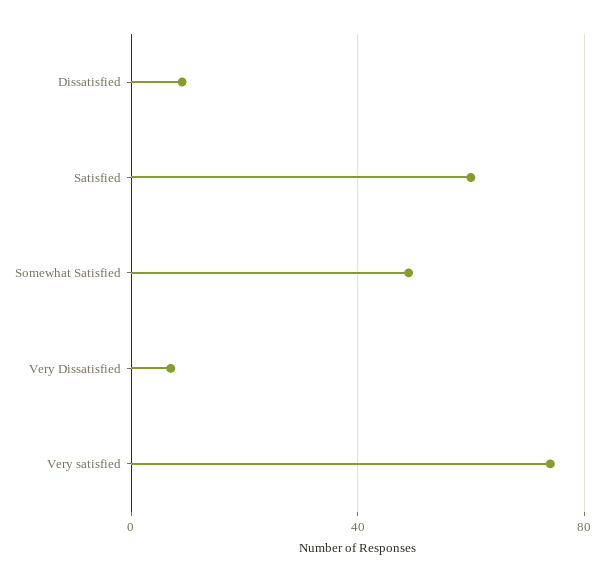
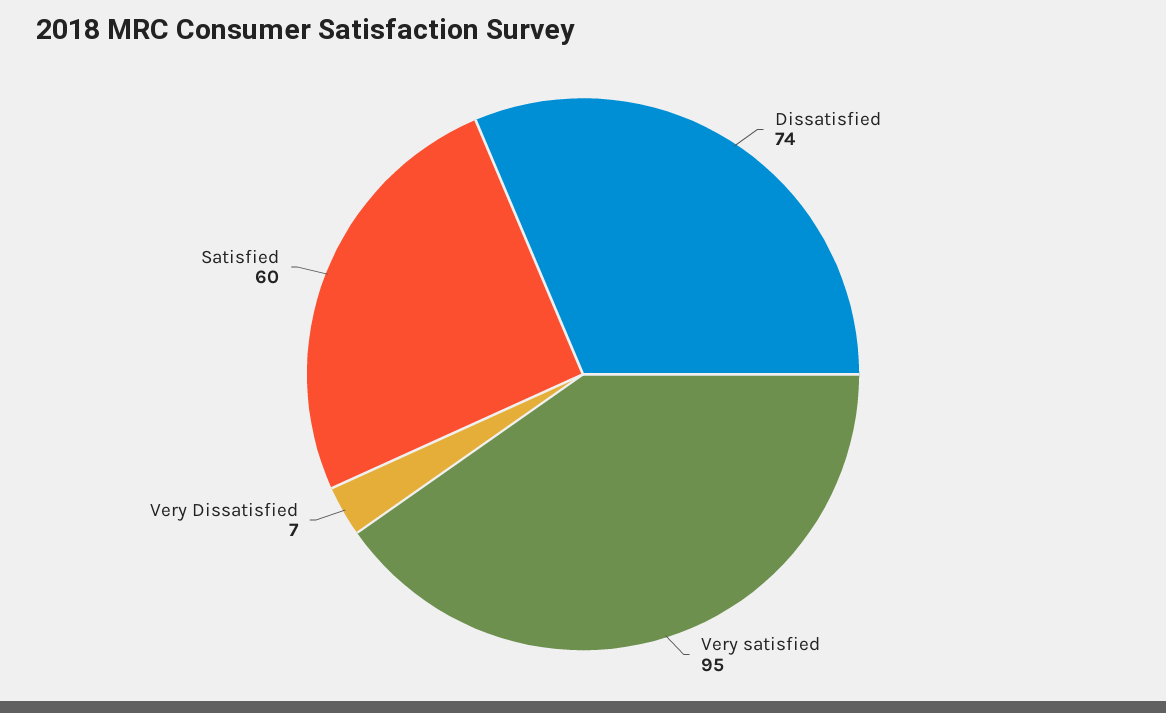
Dissatisfied: 10 -> 74
Somewhat Satisfied: 50 -> none
Very satisfied: 75 -> 95

